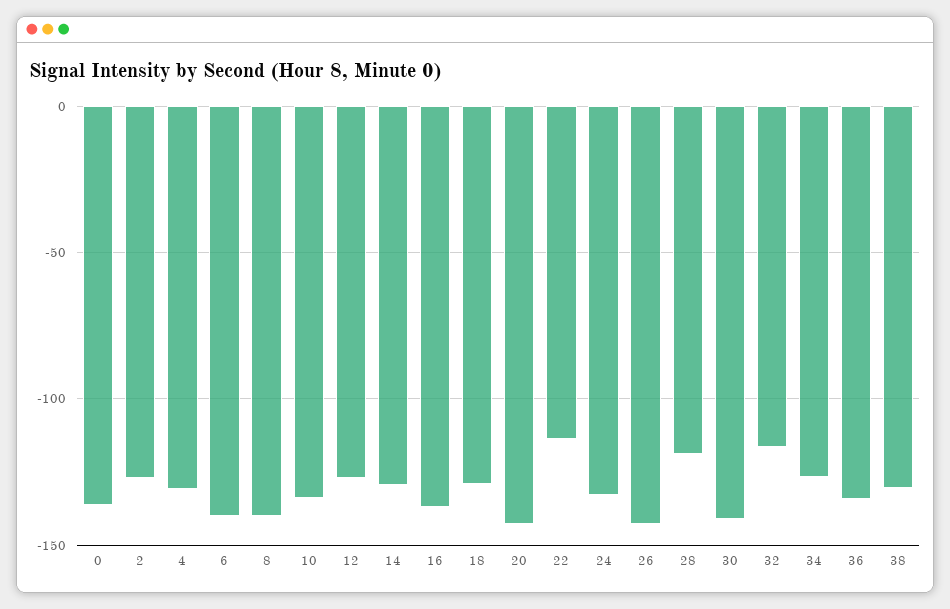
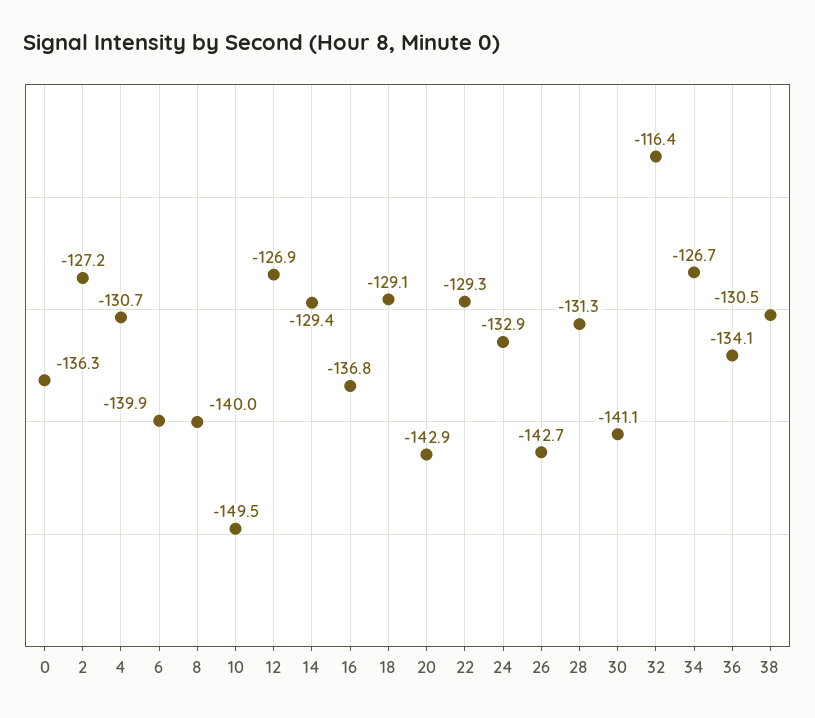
10: -135 -> -149.5
22: -115 -> -129.3
28: -120 -> -131.3

